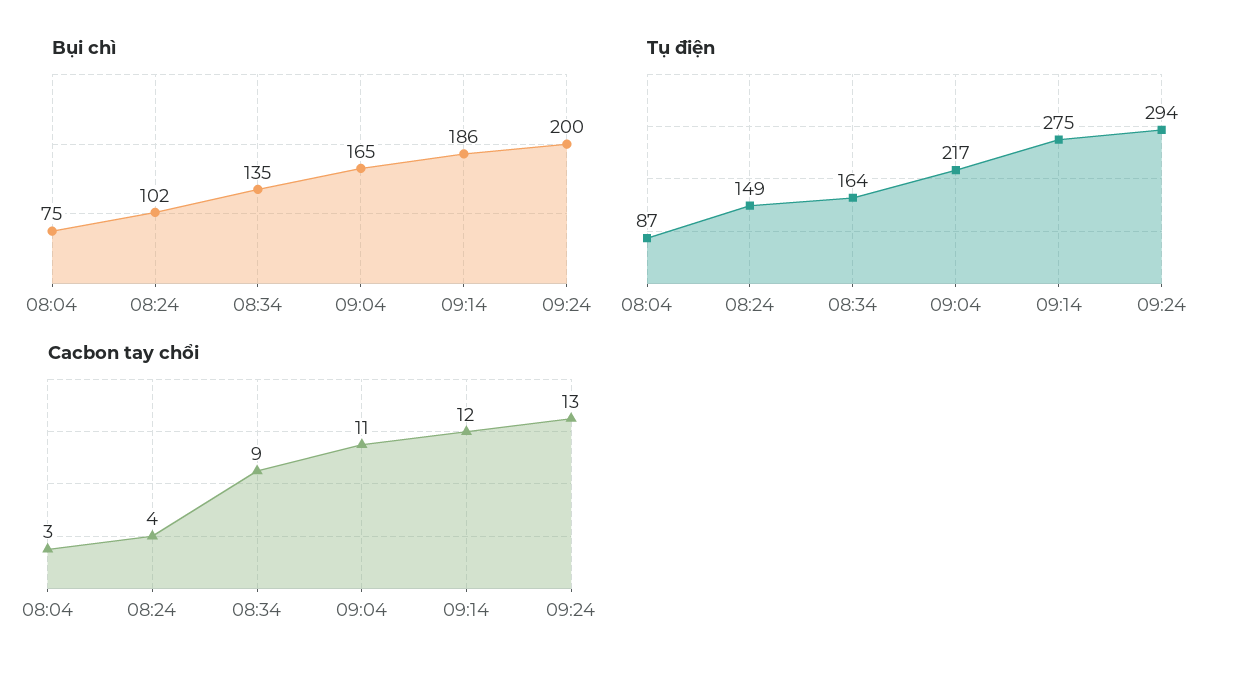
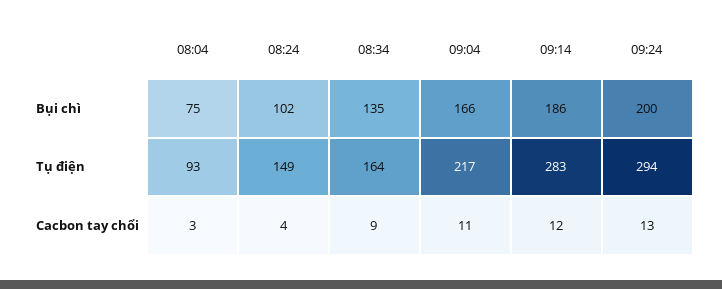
Bụi chì, 09:04: 165 -> 166
Tụ điện, 08:04: 87 -> 93
Tụ điện, 09:14: 275 -> 283

